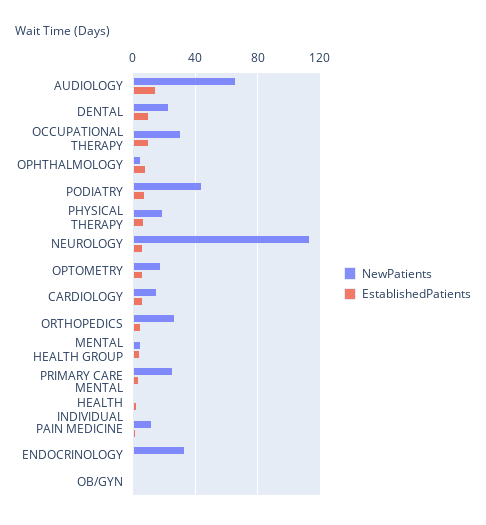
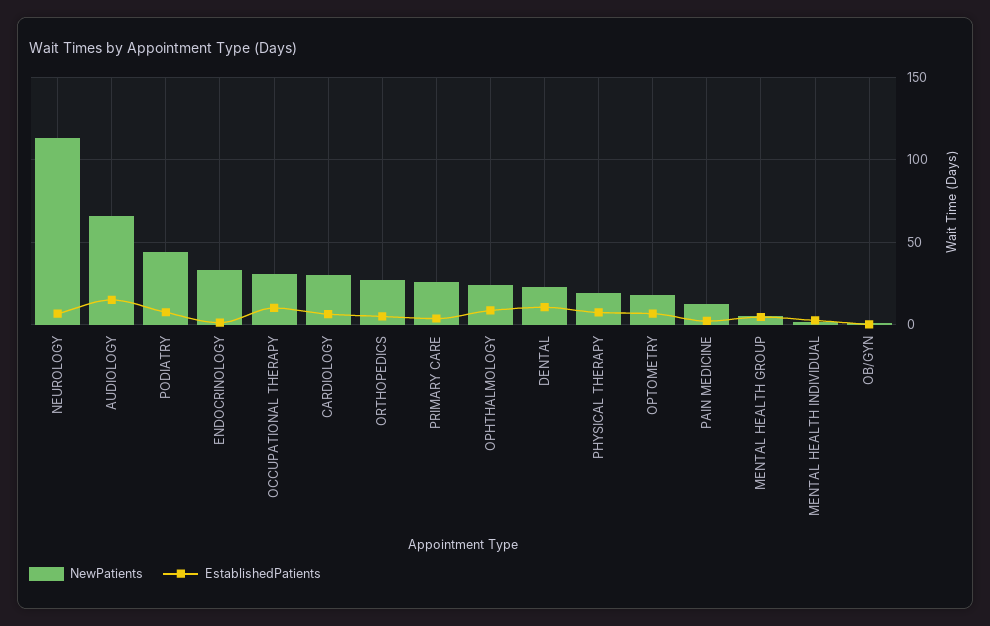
NewPatients, OPHTHALMOLOGY: 5 -> 25
NewPatients, CARDIOLOGY: 15 -> 30

